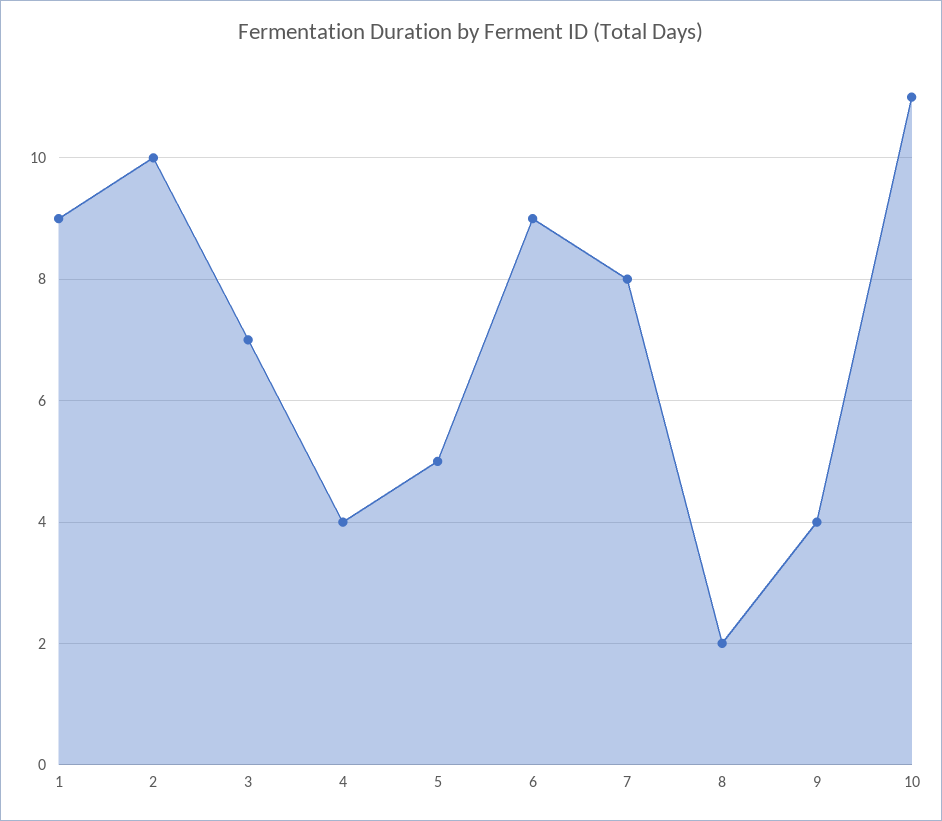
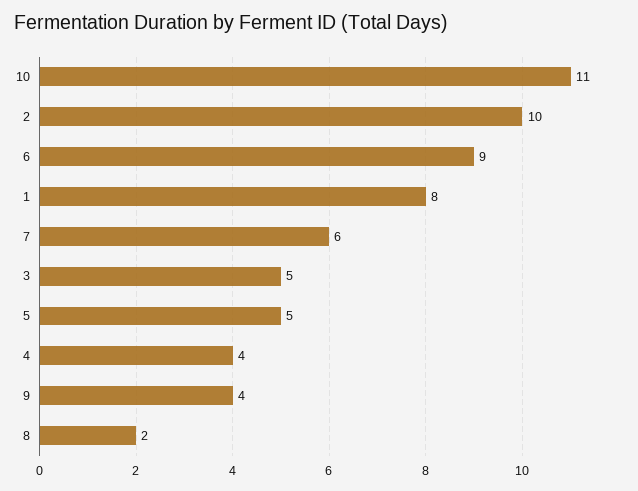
1: 9 -> 8
3: 7 -> 5
7: 8 -> 6

